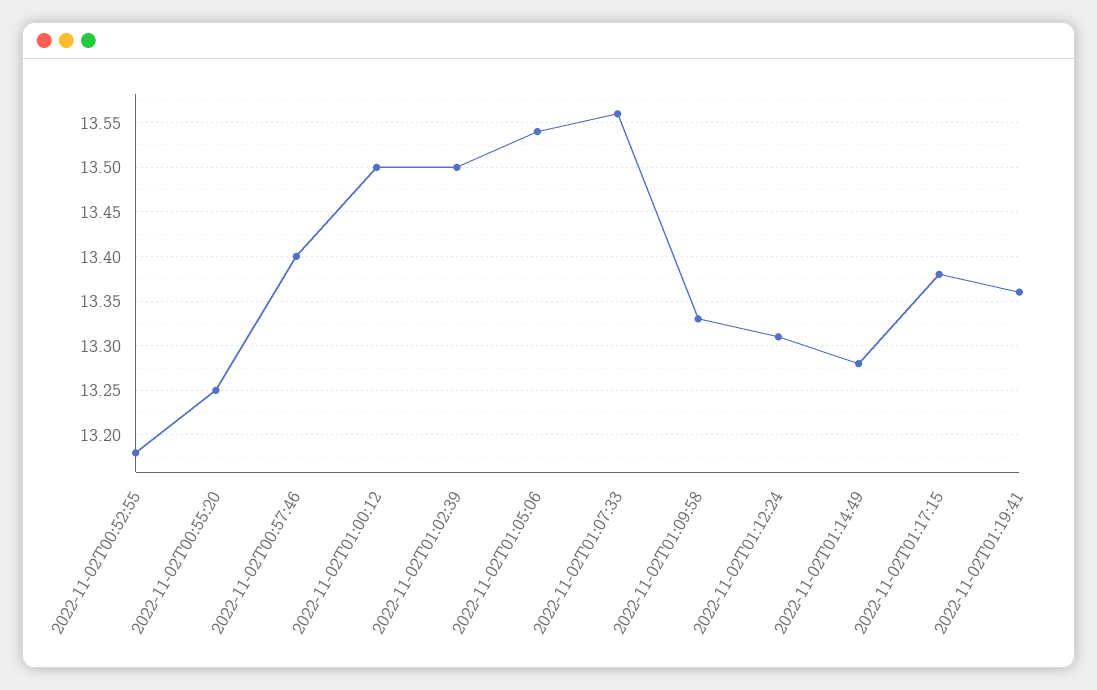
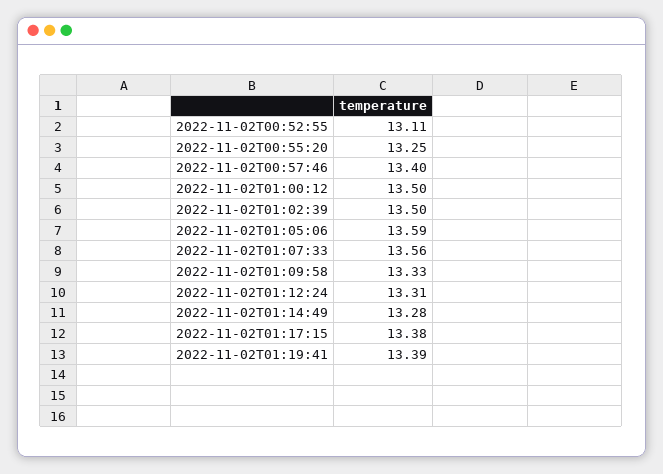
2022-11-02T00:52:55: 13.18 -> 13.11
2022-11-02T01:05:06: 13.54 -> 13.59
2022-11-02T01:19:41: 13.36 -> 13.39

